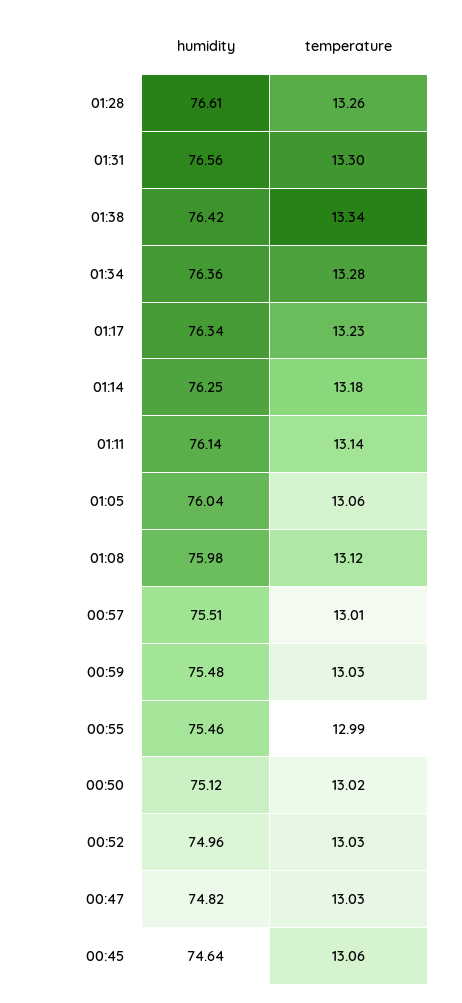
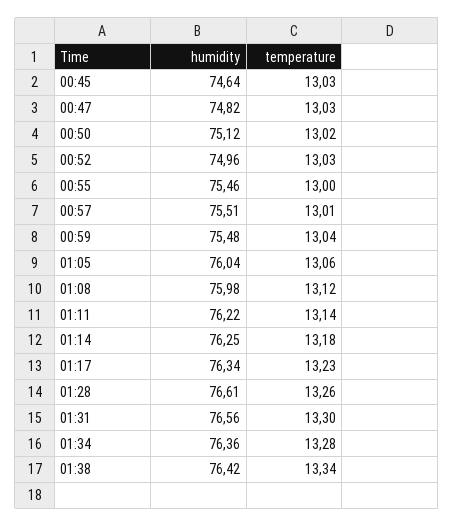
humidity, 01:11: 76.14 -> 76.22
temperature, 00:59: 13.03 -> 13.04
temperature, 00:55: 12.99 -> 13
temperature, 00:45: 13.06 -> 13.03

